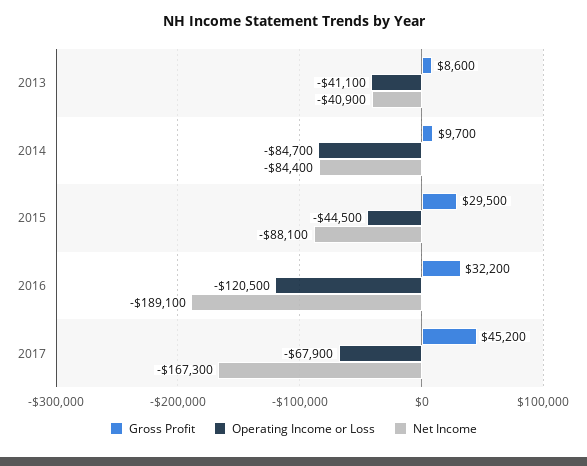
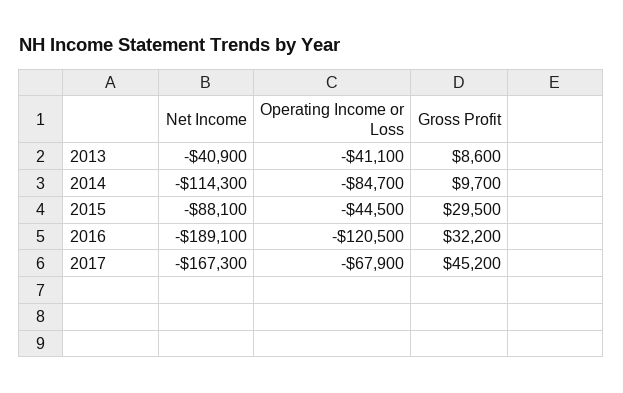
Net Income, 2014: -84400 -> -114300

